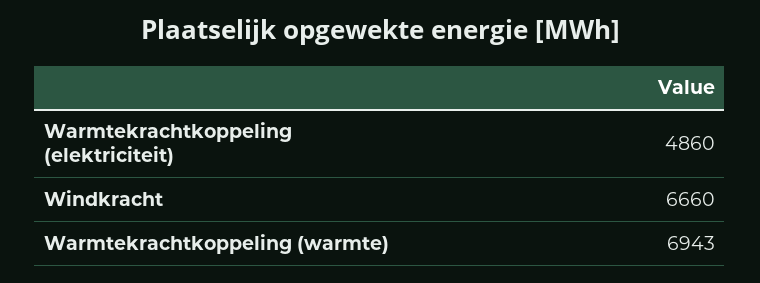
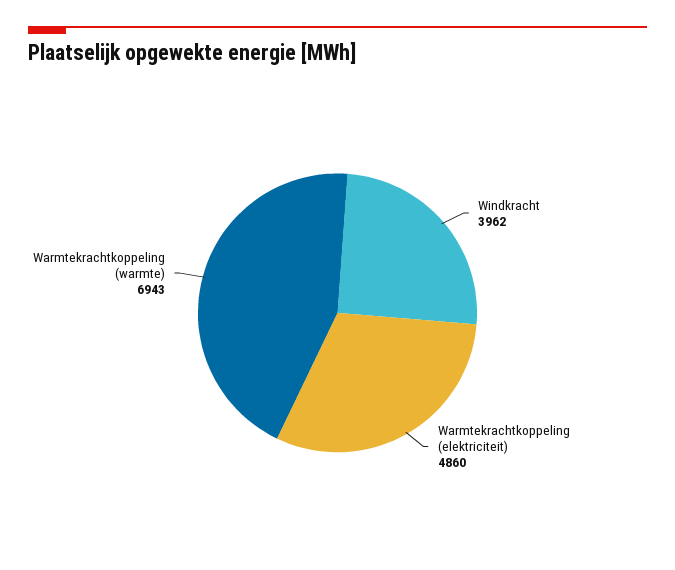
Windkracht: 6660 -> 3962

